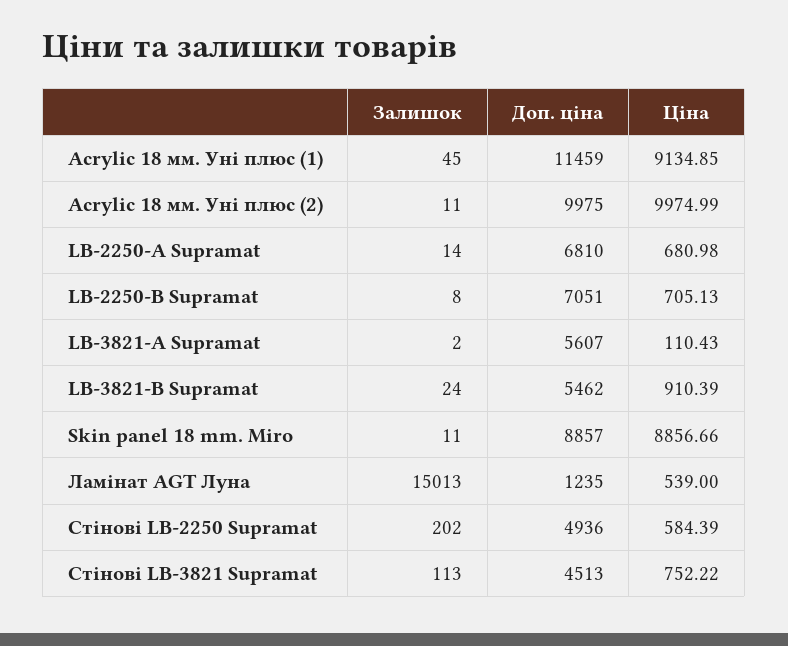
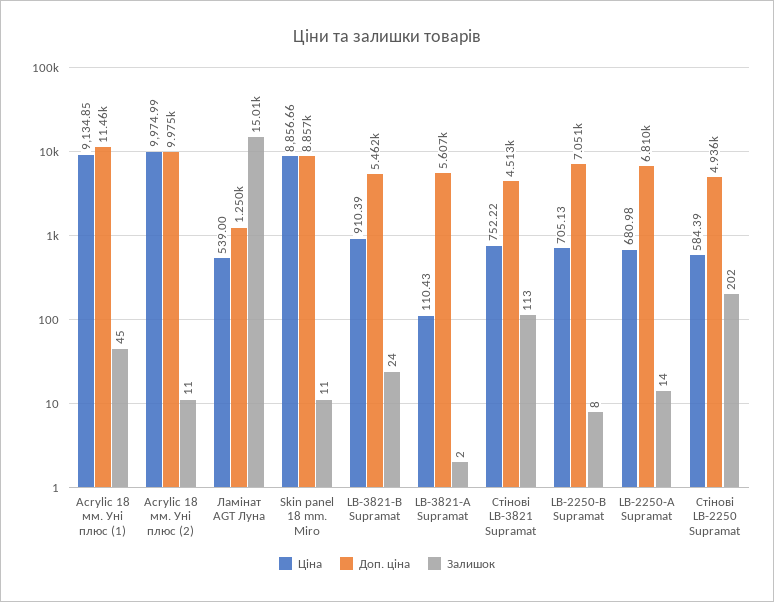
Доп. ціна, Ламінат AGT Луна: 1235 -> 1250

